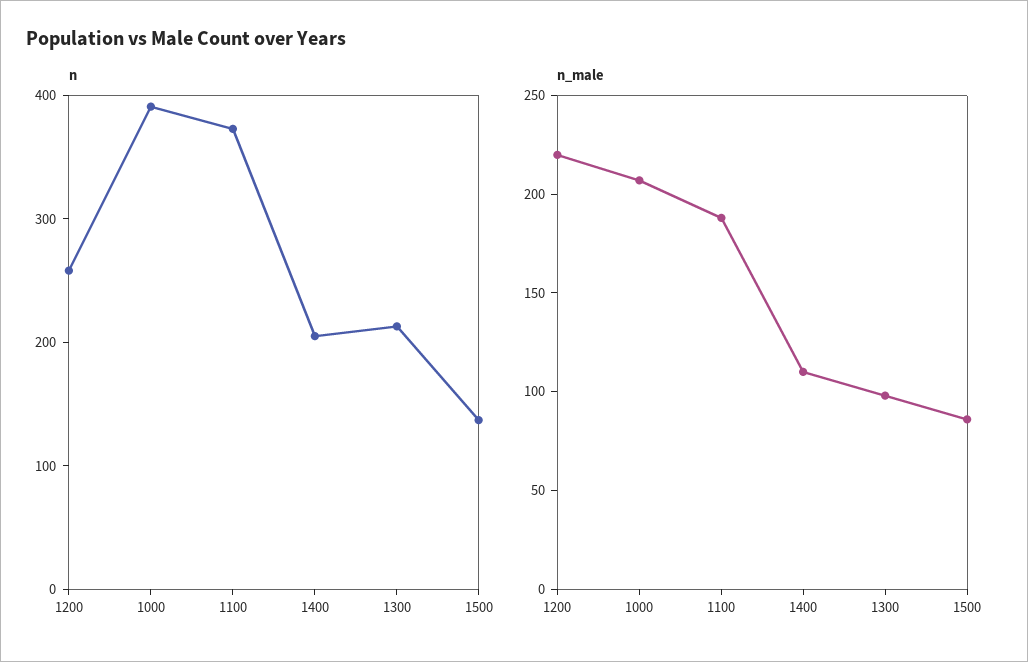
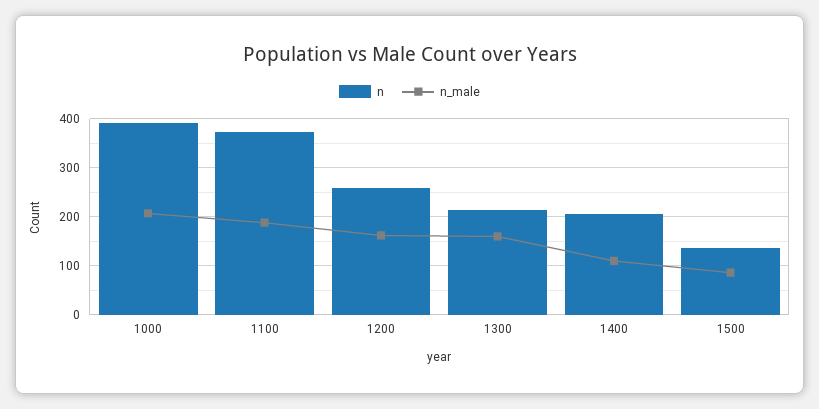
n_male, 1200: 220 -> 160
n_male, 1300: 100 -> 160

